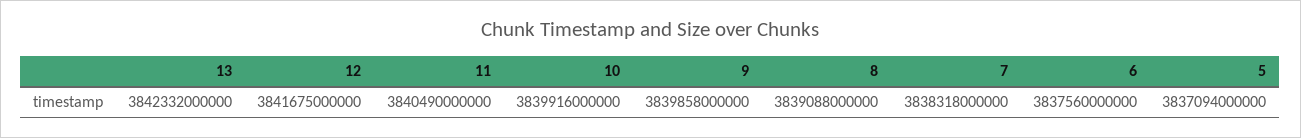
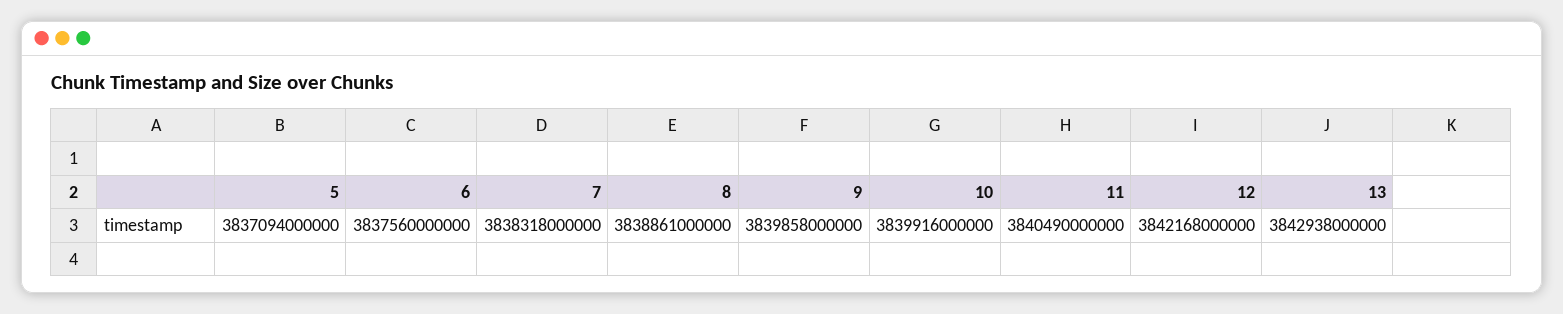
13: 3842332000000 -> 3842938000000
12: 3841675000000 -> 3842168000000
8: 3839088000000 -> 3838861000000

